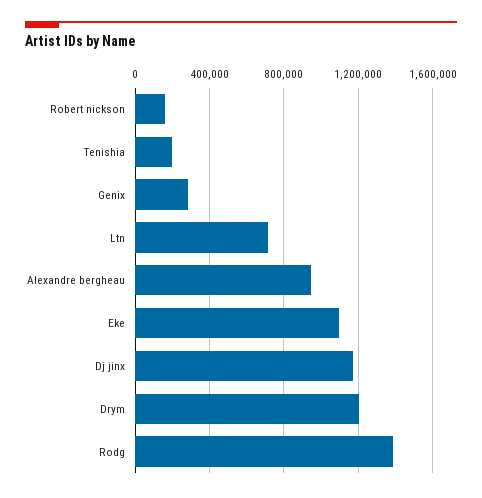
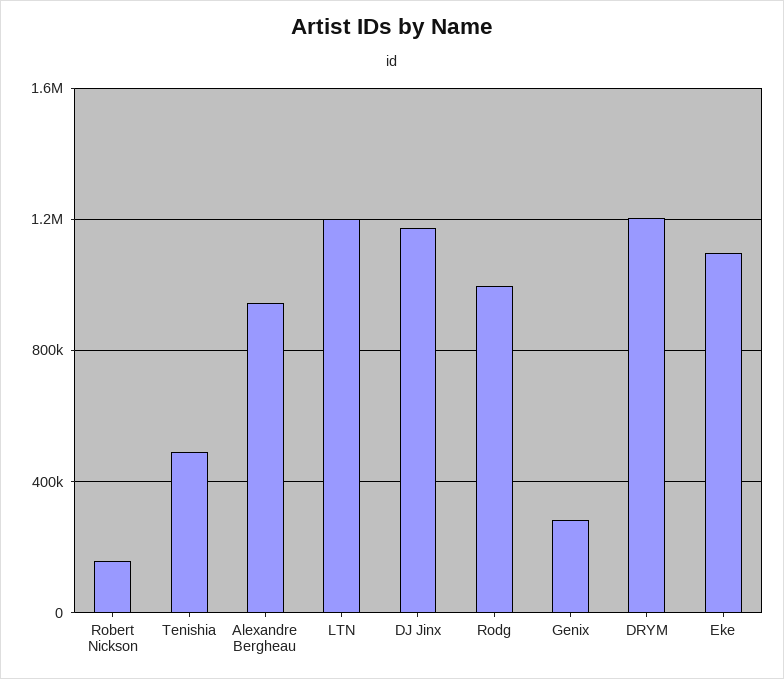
Tenishia: 200000 -> 500000
Ltn: 700000 -> 1200000
Rodg: 1400000 -> 1000000

